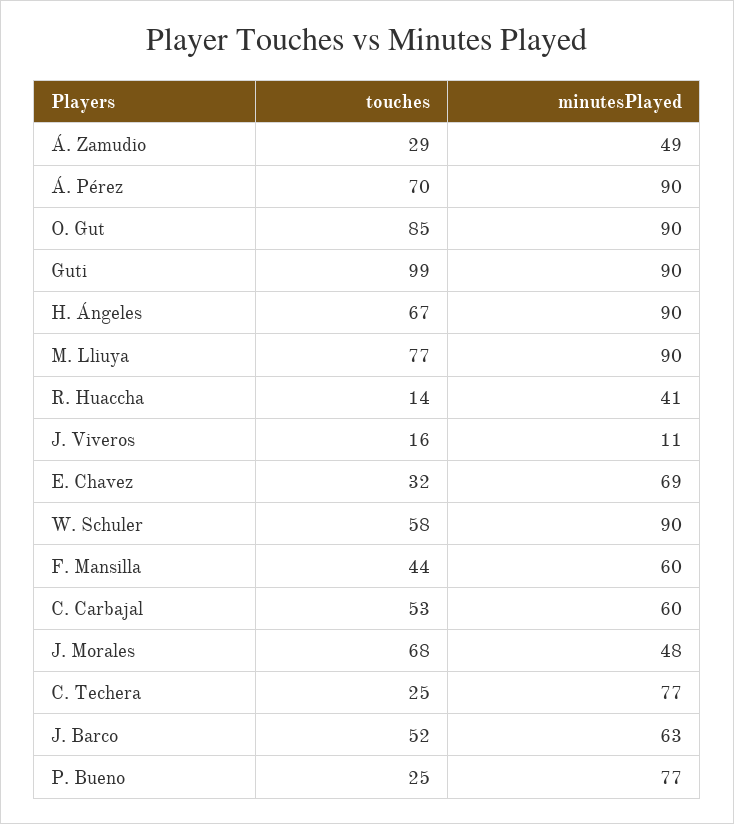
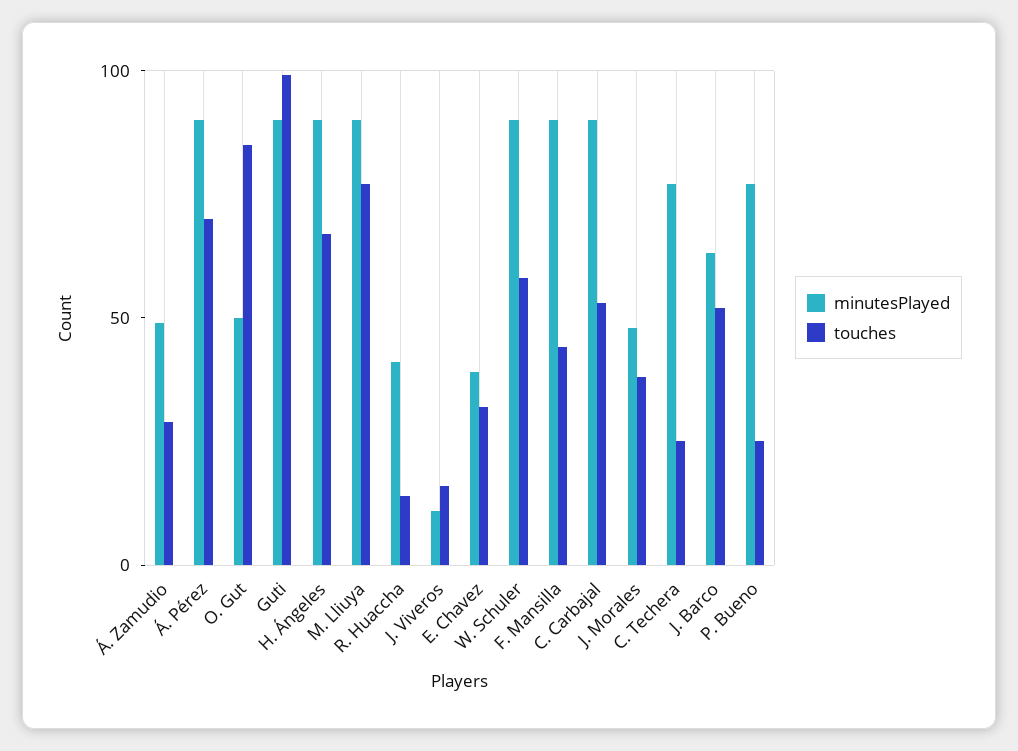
minutesPlayed, O. Gut: 90 -> 50
minutesPlayed, E. Chavez: 69 -> 40
minutesPlayed, F. Mansilla: 60 -> 90
minutesPlayed, C. Carbajal: 60 -> 90
touches, J. Morales: 68 -> 40

